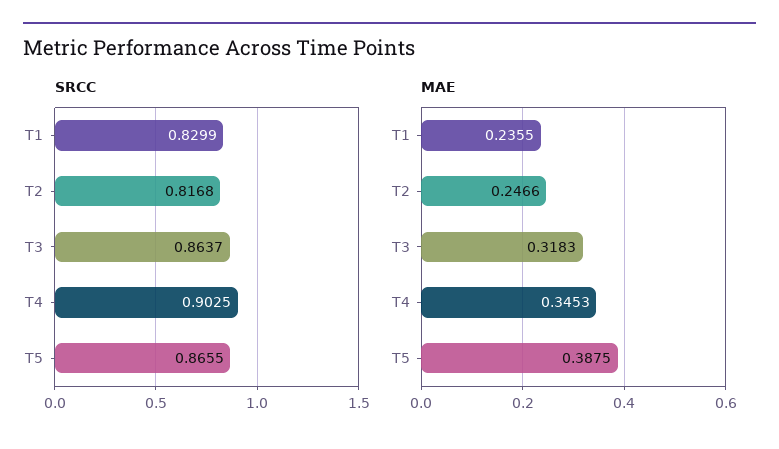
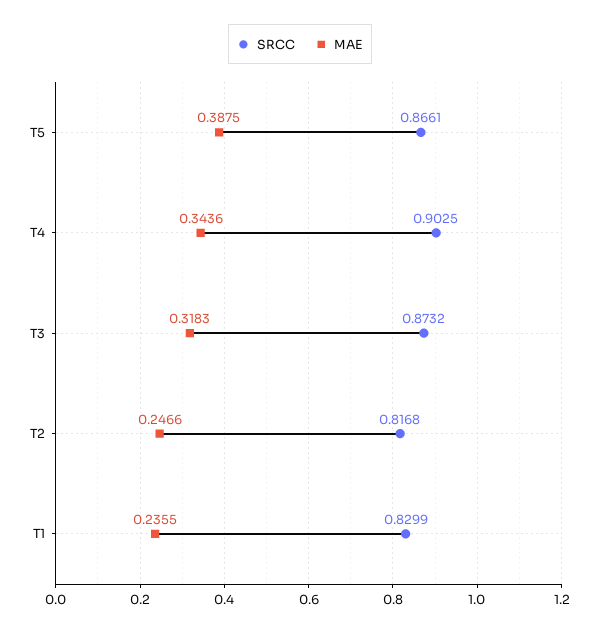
SRCC, T3: 0.8637 -> 0.8732
SRCC, T5: 0.8655 -> 0.8661
MAE, T4: 0.3453 -> 0.3436

